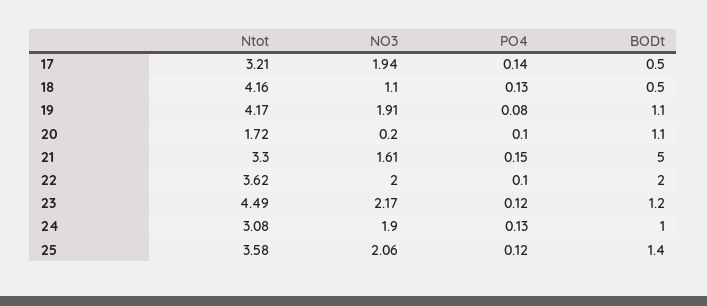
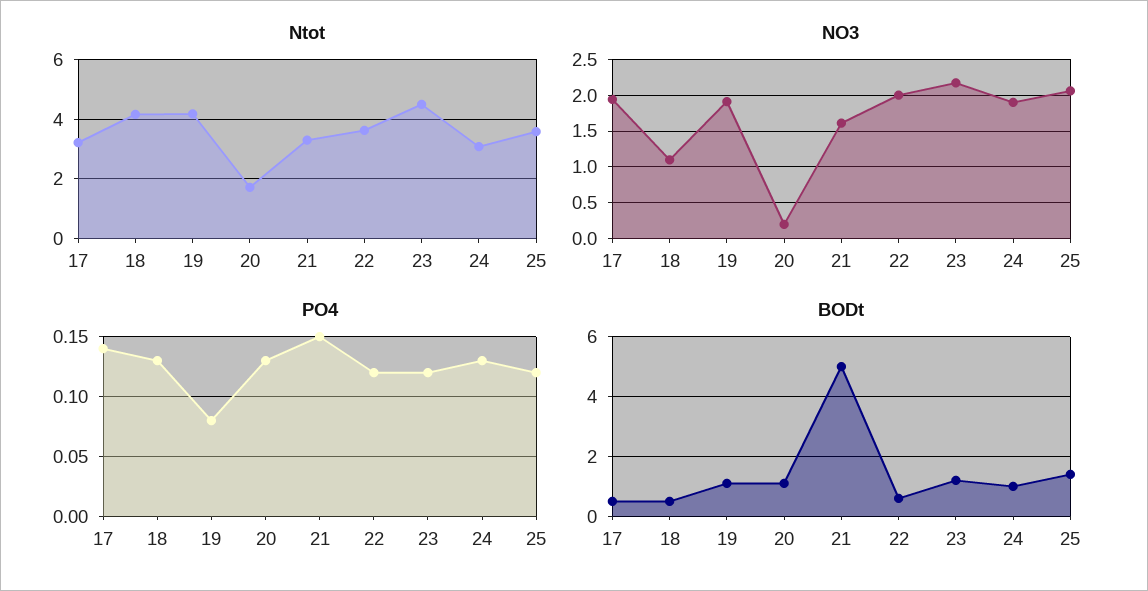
PO4, 20: 0.1 -> 0.13
PO4, 22: 0.1 -> 0.12
BODt, 22: 2 -> 0.5

